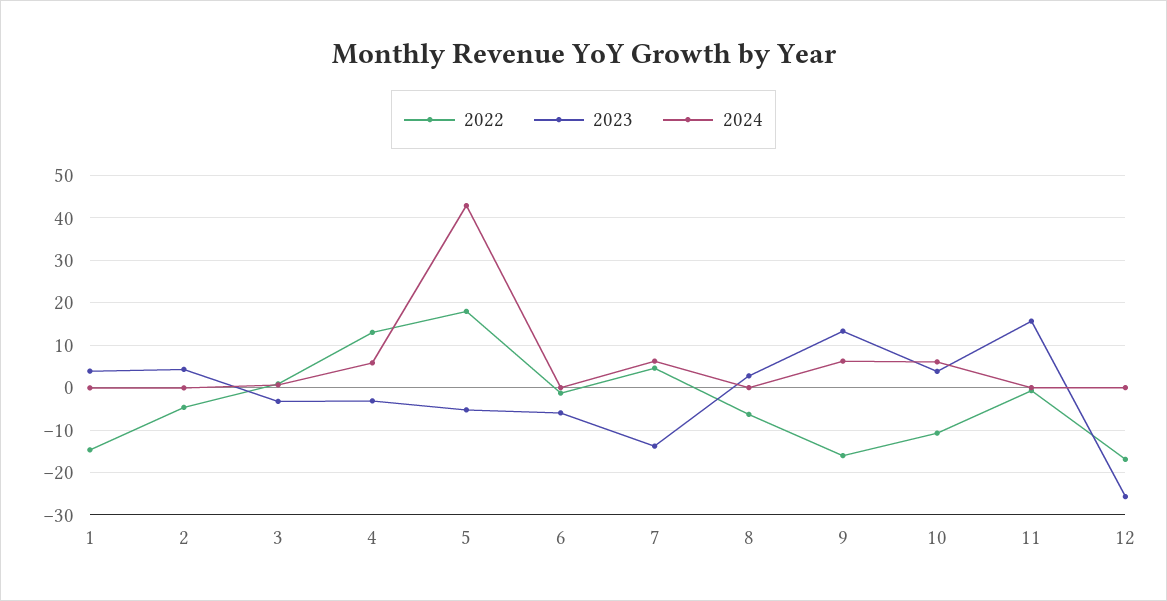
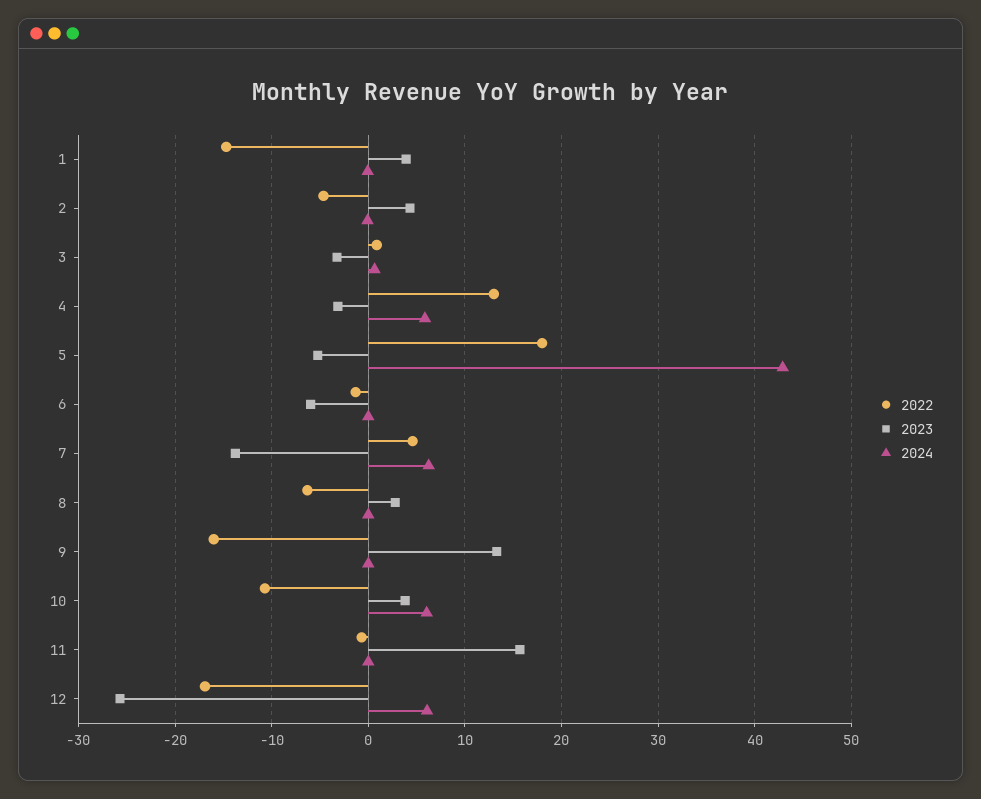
2024, 9: 6 -> 0
2024, 12: 0 -> 6

